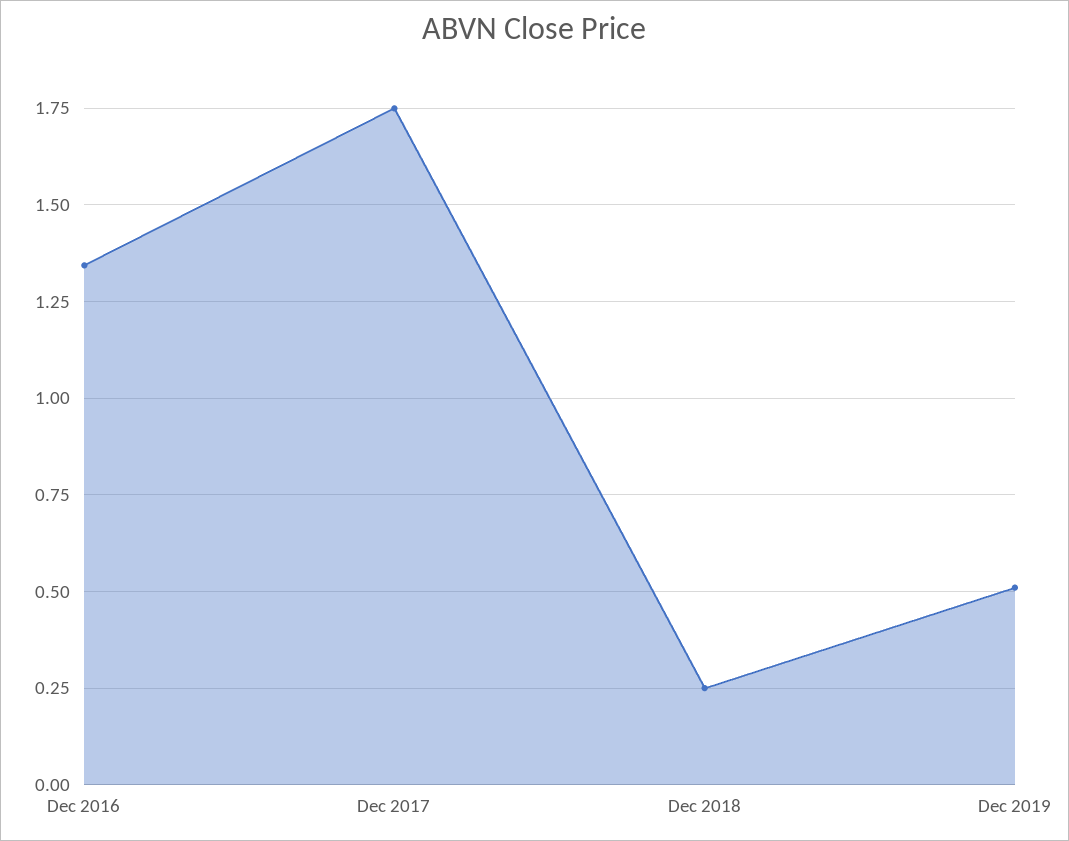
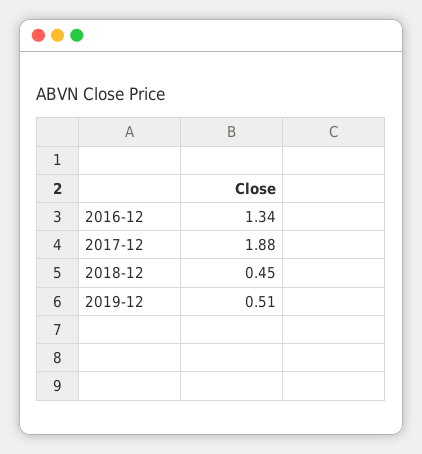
Dec 2017: 1.75 -> 1.88
Dec 2018: 0.25 -> 0.45

